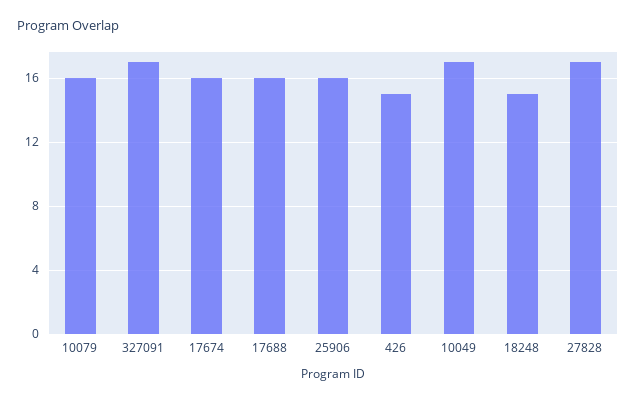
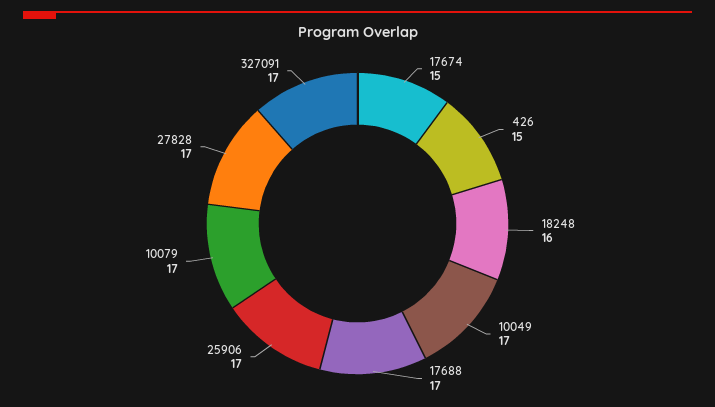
10079: 16 -> 17
17674: 16 -> 15
17688: 16 -> 17
25906: 16 -> 17
18248: 15 -> 16

